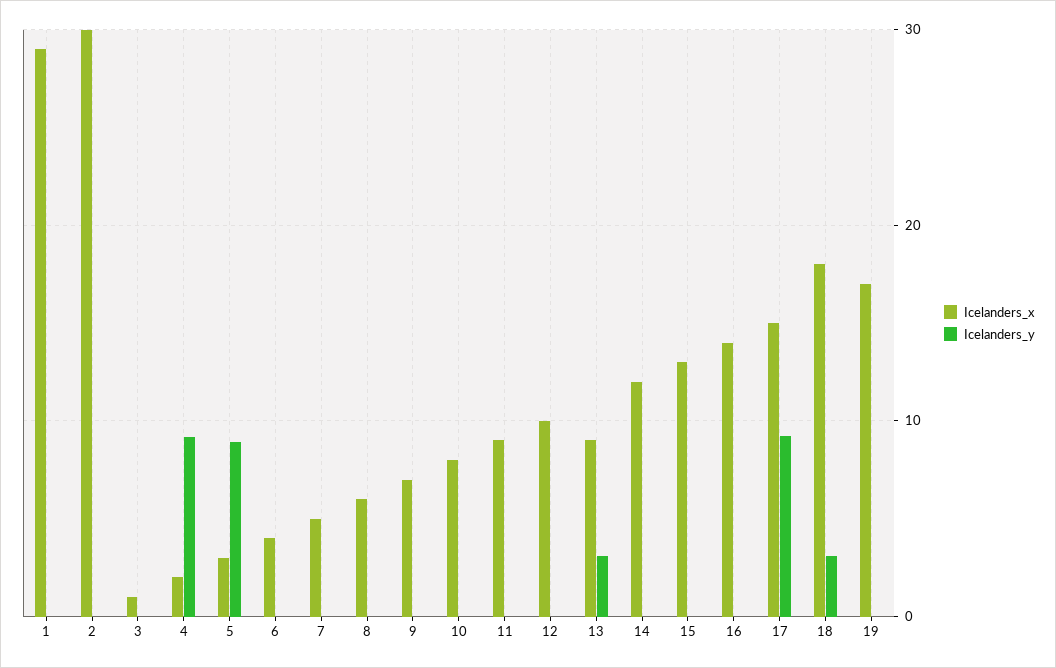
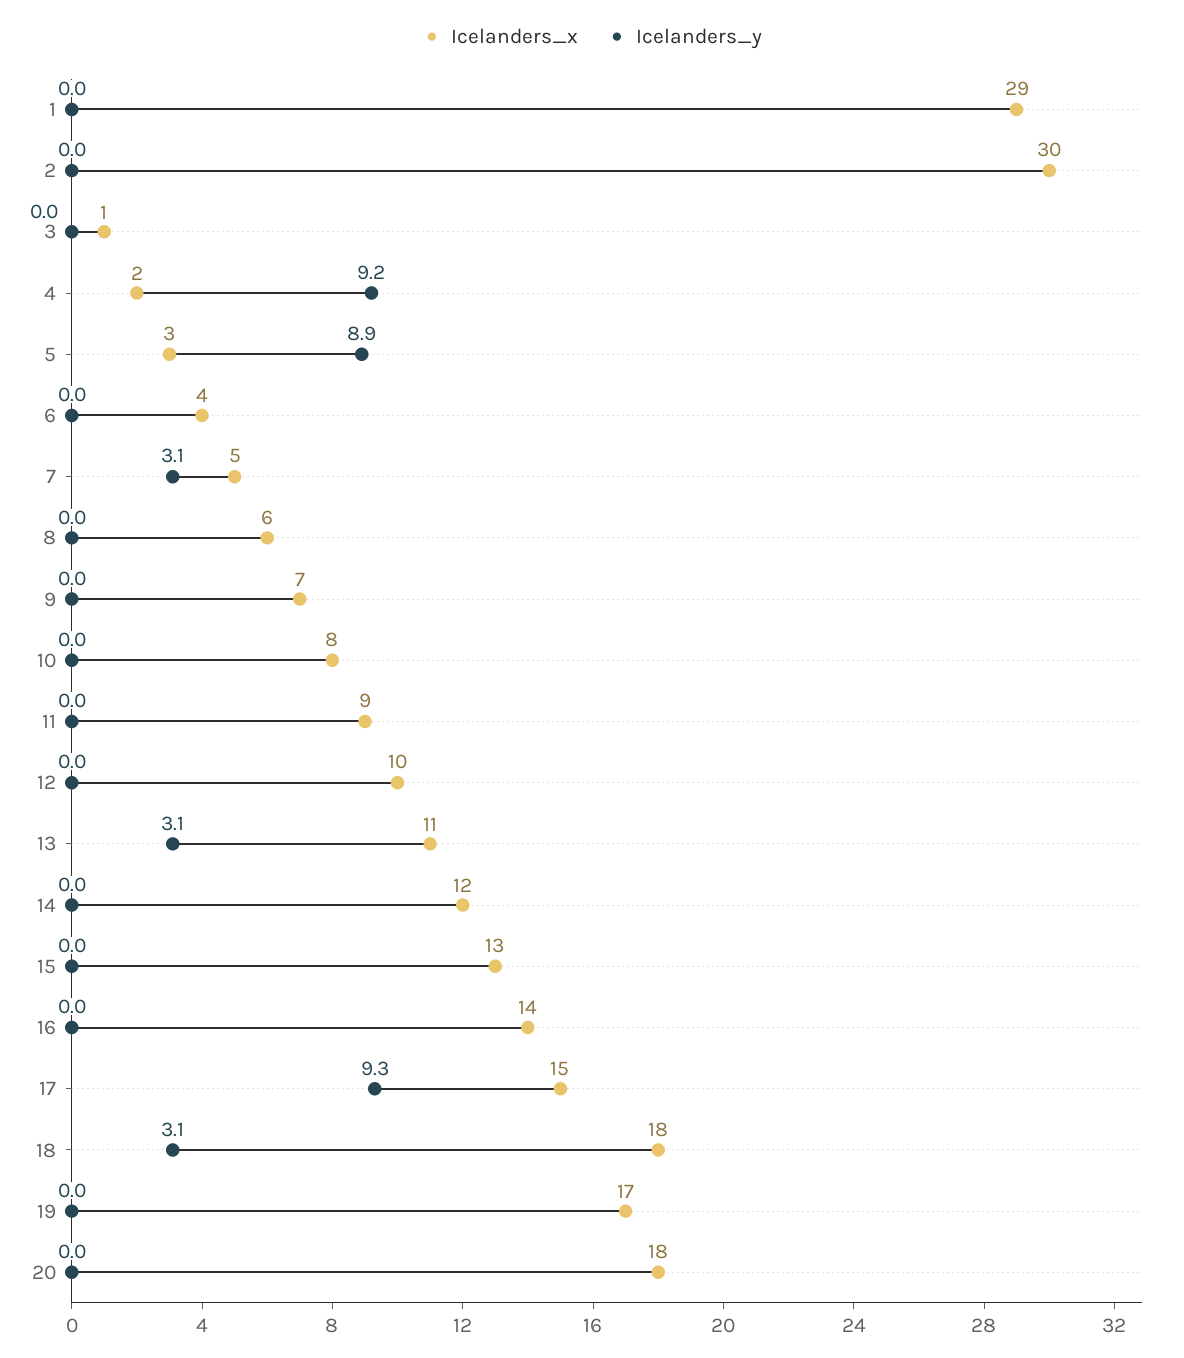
Icelanders_y, 7: 0 -> 3.1
Icelanders_x, 13: 9 -> 11
Icelanders_x, 20: none -> 18
Icelanders_y, 20: none -> 0

